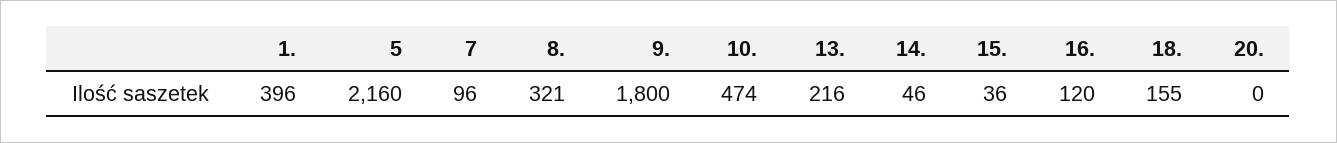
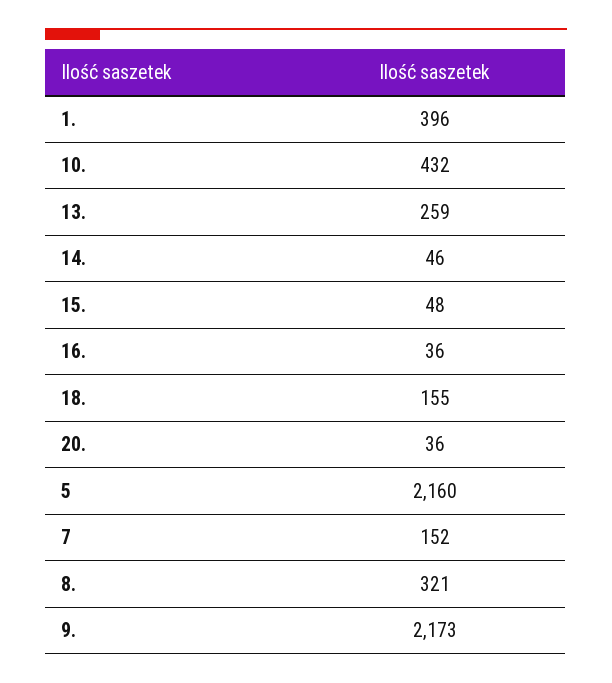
7: 96 -> 152
9.: 1800 -> 2173
10.: 474 -> 432
13.: 216 -> 259
15.: 36 -> 48
16.: 120 -> 36
20.: 0 -> 36

